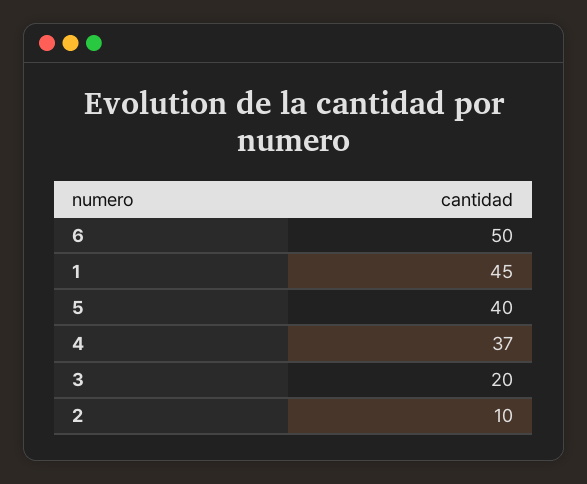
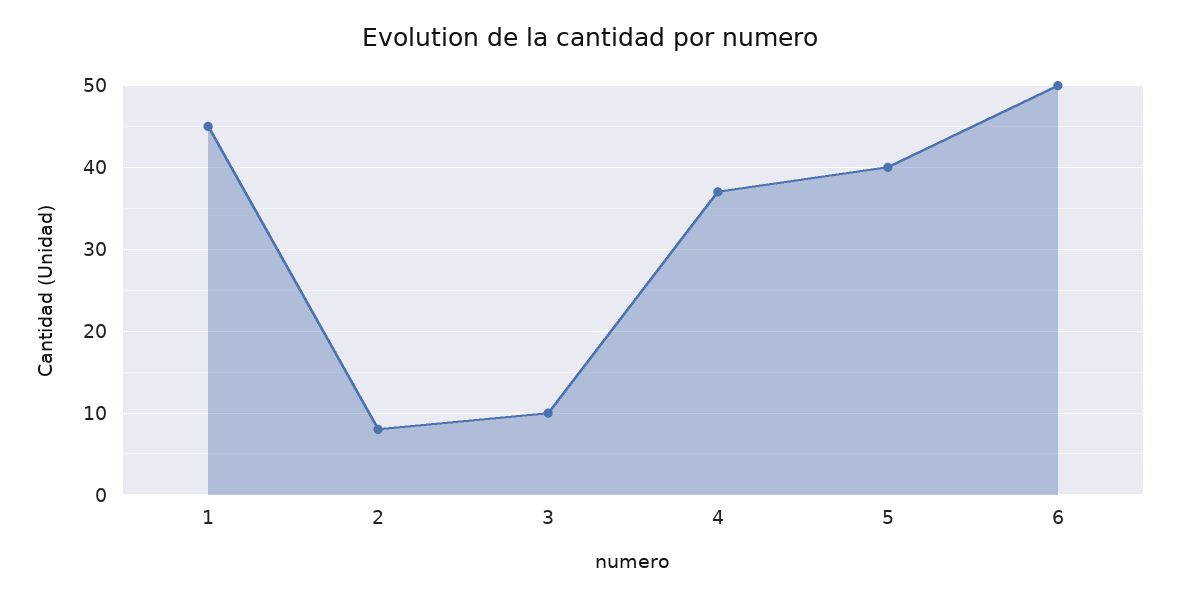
3: 20 -> 10
2: 10 -> 8

